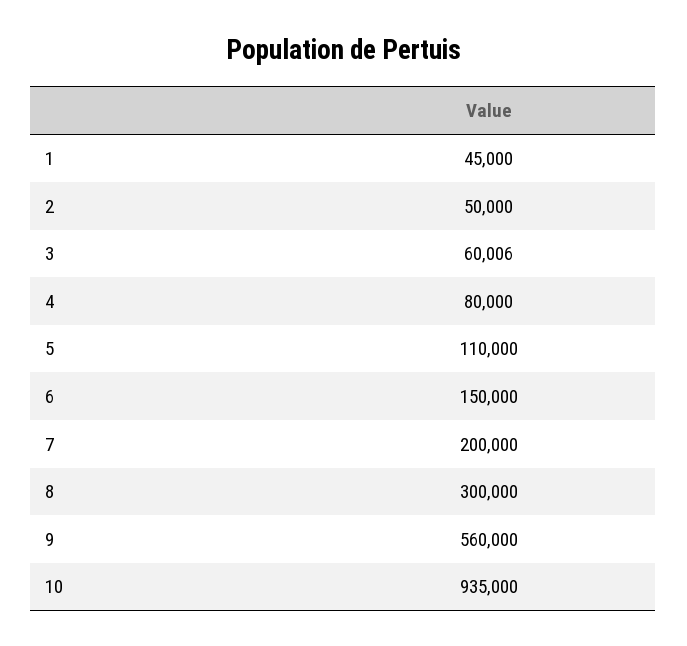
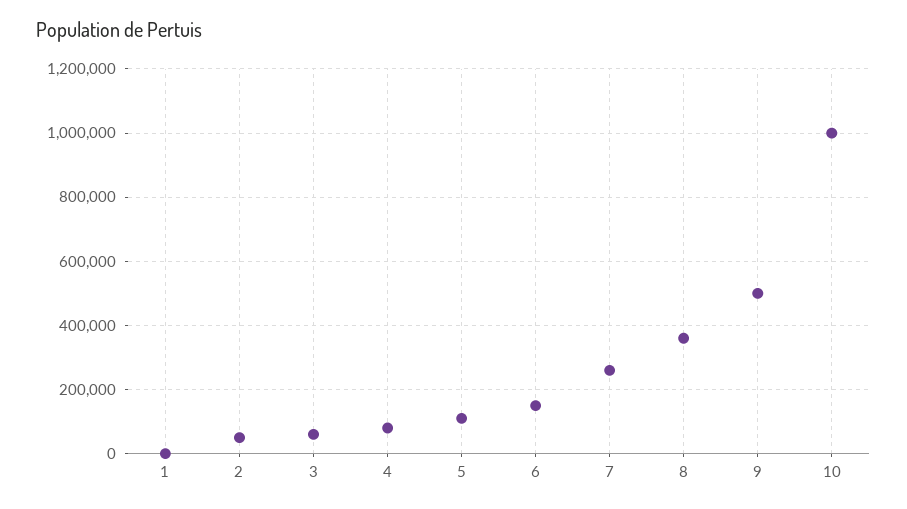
1: 45000 -> 0
7: 200000 -> 260000
8: 300000 -> 360000
9: 560000 -> 500000
10: 935000 -> 1000000

